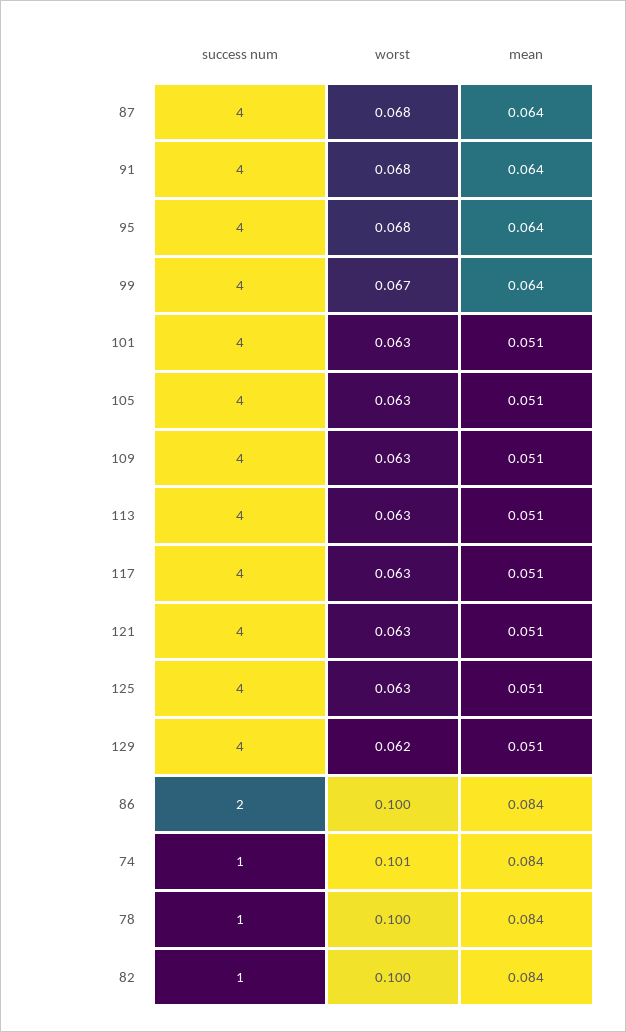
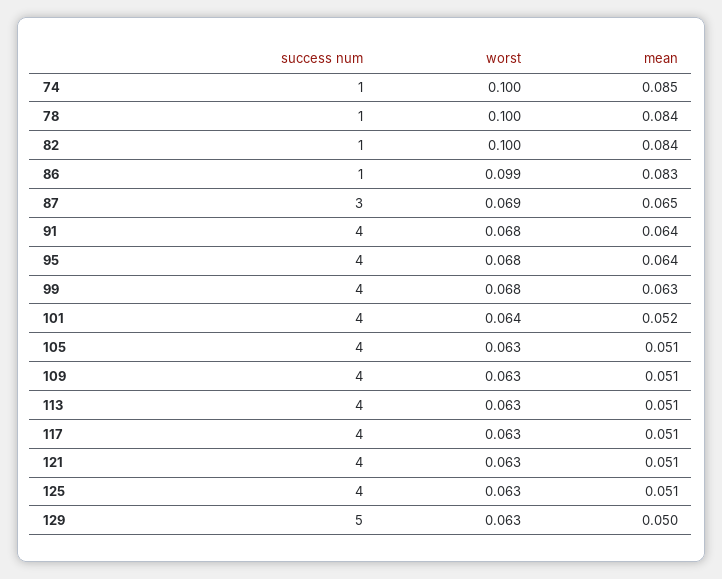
success num, 87: 4 -> 3
worst, 87: 0.068 -> 0.069
mean, 87: 0.064 -> 0.065
worst, 99: 0.067 -> 0.068
mean, 99: 0.064 -> 0.063
worst, 101: 0.063 -> 0.064
mean, 101: 0.051 -> 0.052
success num, 129: 4 -> 5
worst, 129: 0.062 -> 0.063
mean, 129: 0.051 -> 0.05
success num, 86: 2 -> 1
worst, 86: 0.1 -> 0.099
mean, 86: 0.084 -> 0.083
worst, 74: 0.101 -> 0.1
mean, 74: 0.084 -> 0.085

